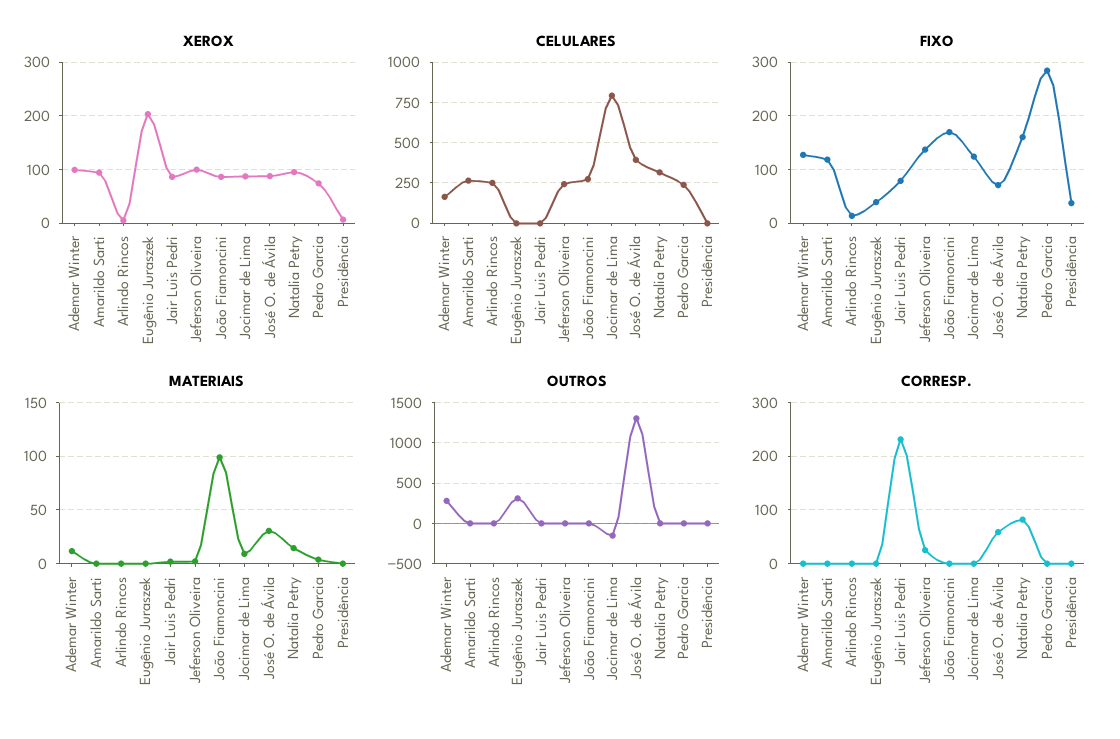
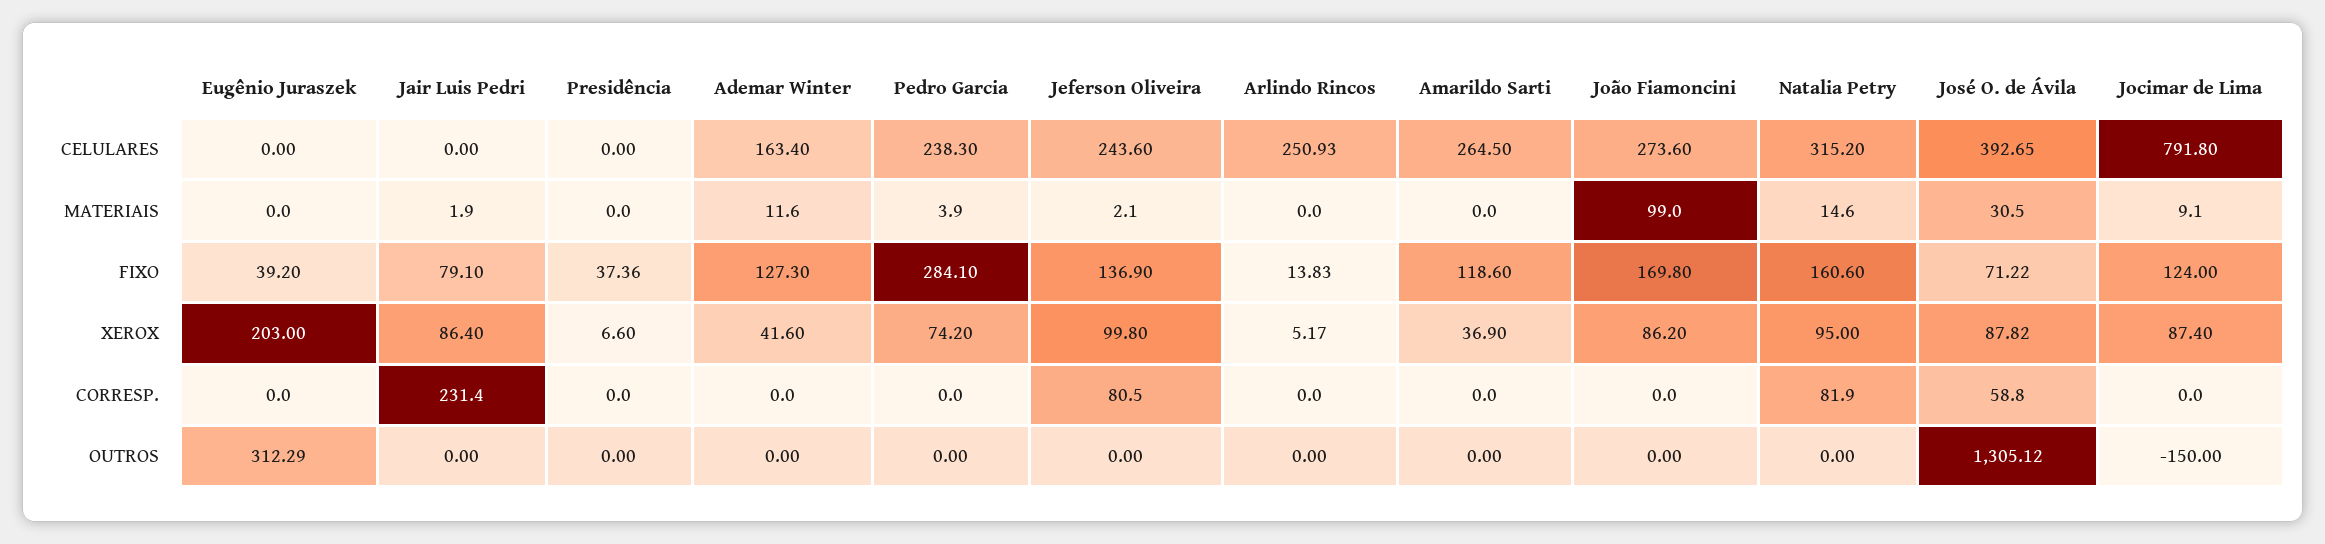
XEROX, Ademar Winter: 100 -> 41.6
XEROX, Amarildo Sarti: 100 -> 36.9
OUTROS, Ademar Winter: 300 -> 0
CORRESP., Jeferson Oliveira: 20 -> 80.5

